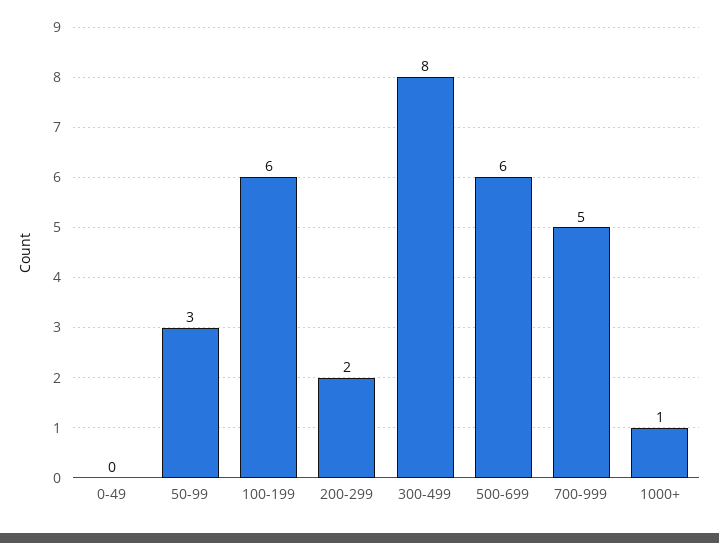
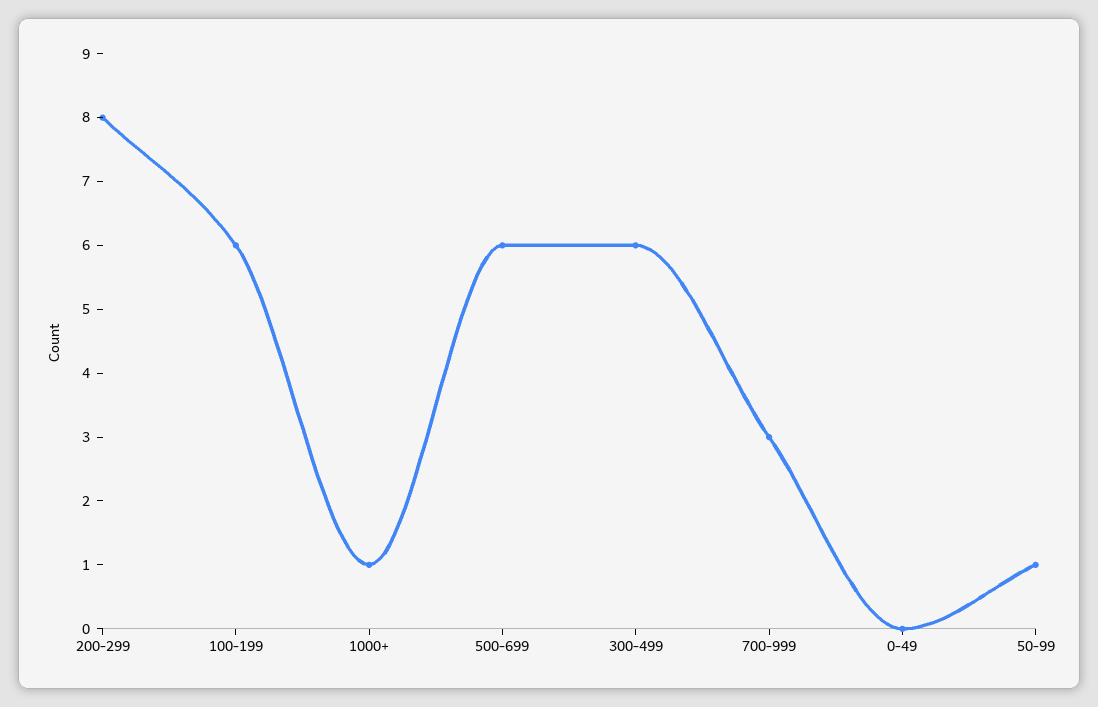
50-99: 3 -> 1
200-299: 2 -> 8
300-499: 8 -> 6
700-999: 5 -> 3

